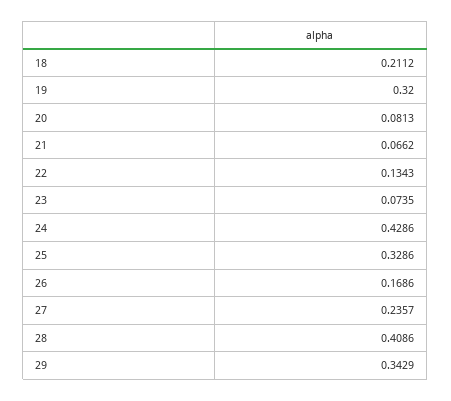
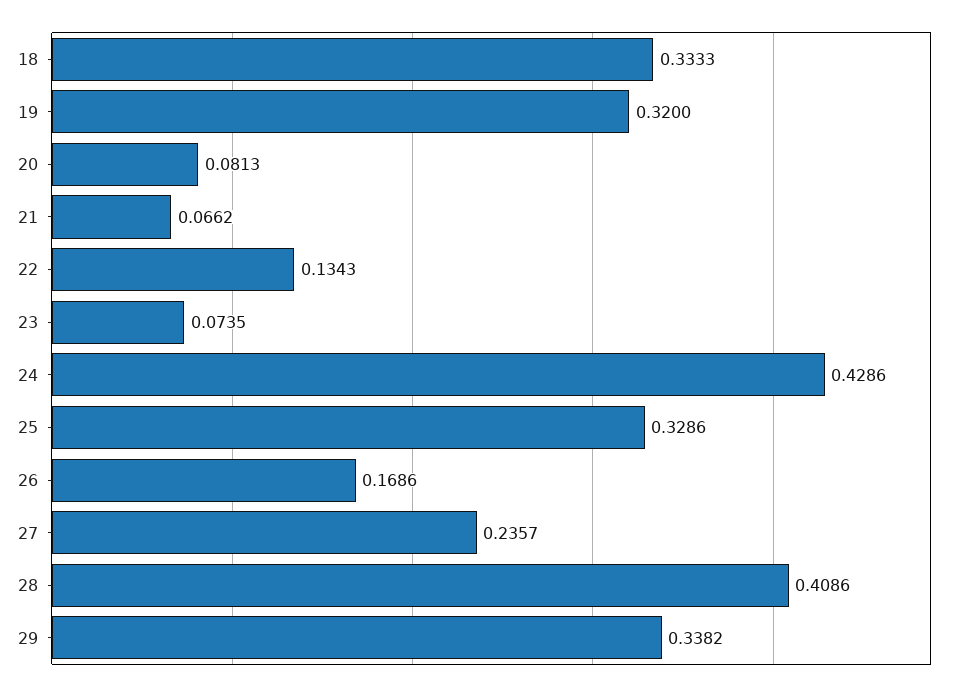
18: 0.2112 -> 0.3333
29: 0.3429 -> 0.3382

